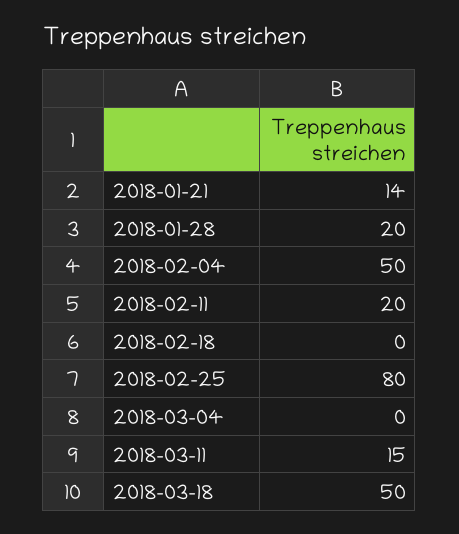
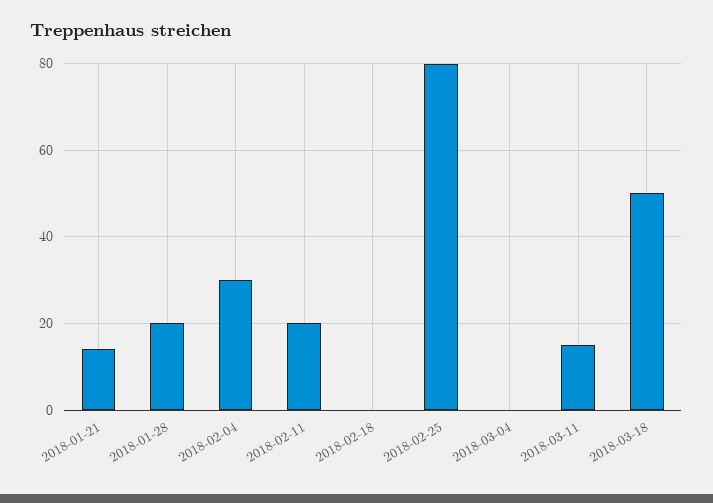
2018-02-04: 50 -> 30

